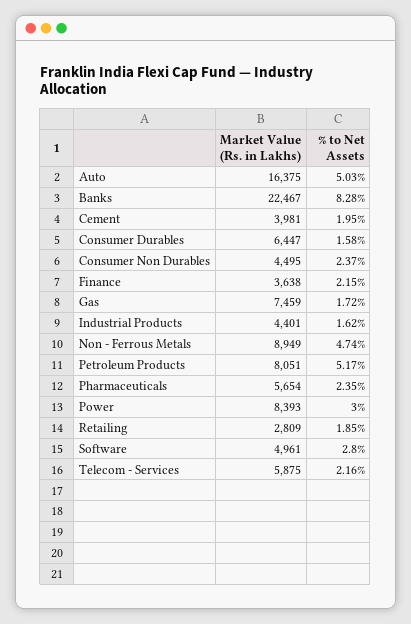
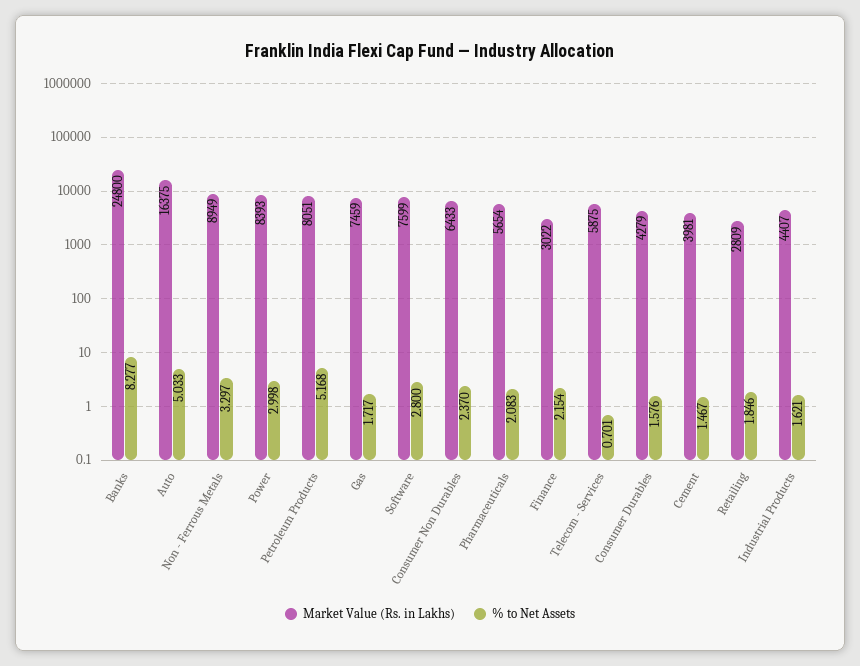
Market Value (Rs. in Lakhs), Banks: 22467 -> 24800
% to Net Assets, Cement: 1.95 -> 1.467
Market Value (Rs. in Lakhs), Consumer Durables: 6447 -> 4279
Market Value (Rs. in Lakhs), Consumer Non Durables: 4495 -> 6433
Market Value (Rs. in Lakhs), Finance: 3638 -> 3022
Market Value (Rs. in Lakhs), Industrial Products: 4401 -> 4407
% to Net Assets, Non - Ferrous Metals: 4.74 -> 3.297
% to Net Assets, Pharmaceuticals: 2.35 -> 2.083
Market Value (Rs. in Lakhs), Software: 4961 -> 7599
% to Net Assets, Telecom - Services: 2.16 -> 0.701

